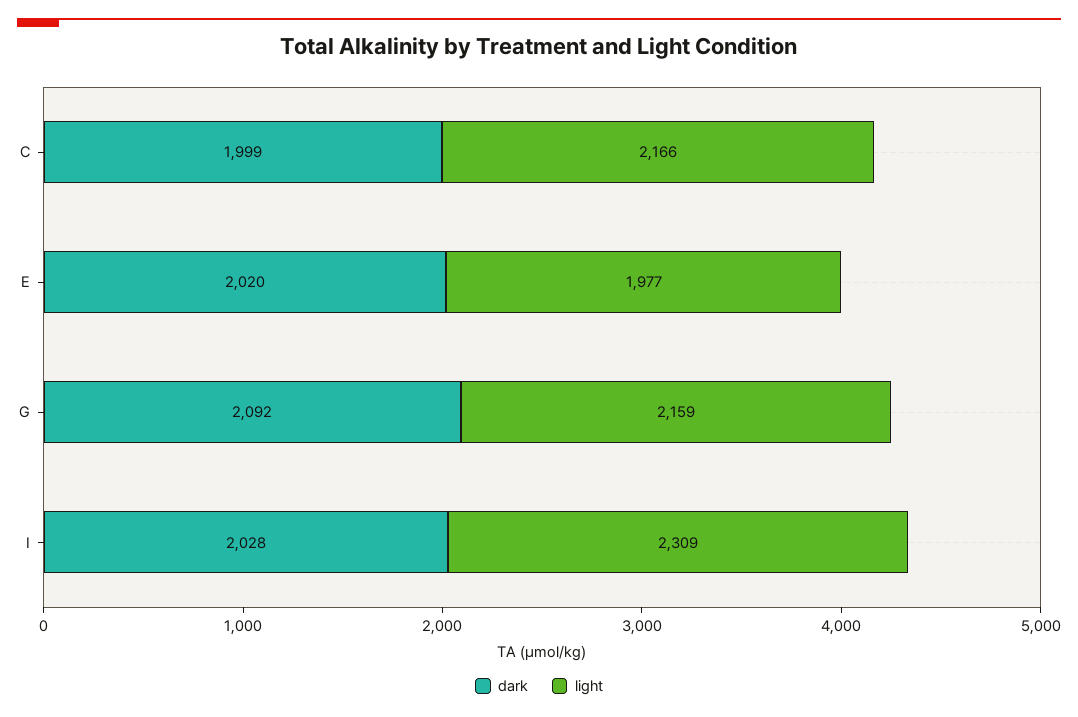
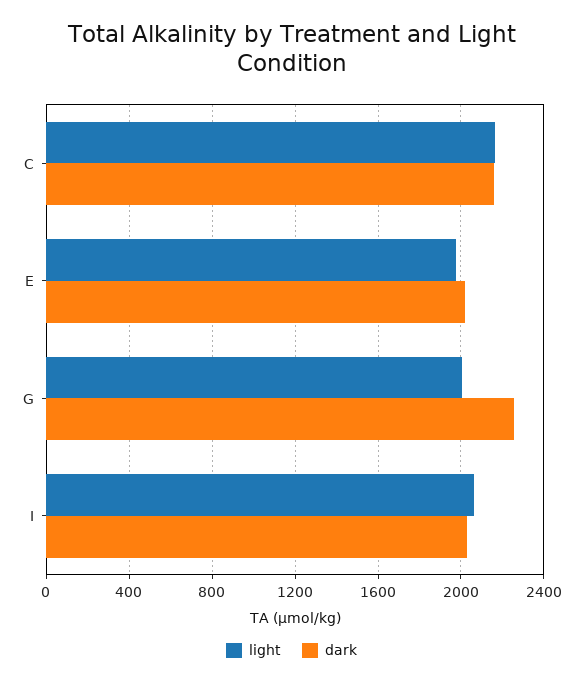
dark, C: 1999 -> 2150
dark, G: 2092 -> 2250
light, G: 2159 -> 2000
light, I: 2309 -> 2050

